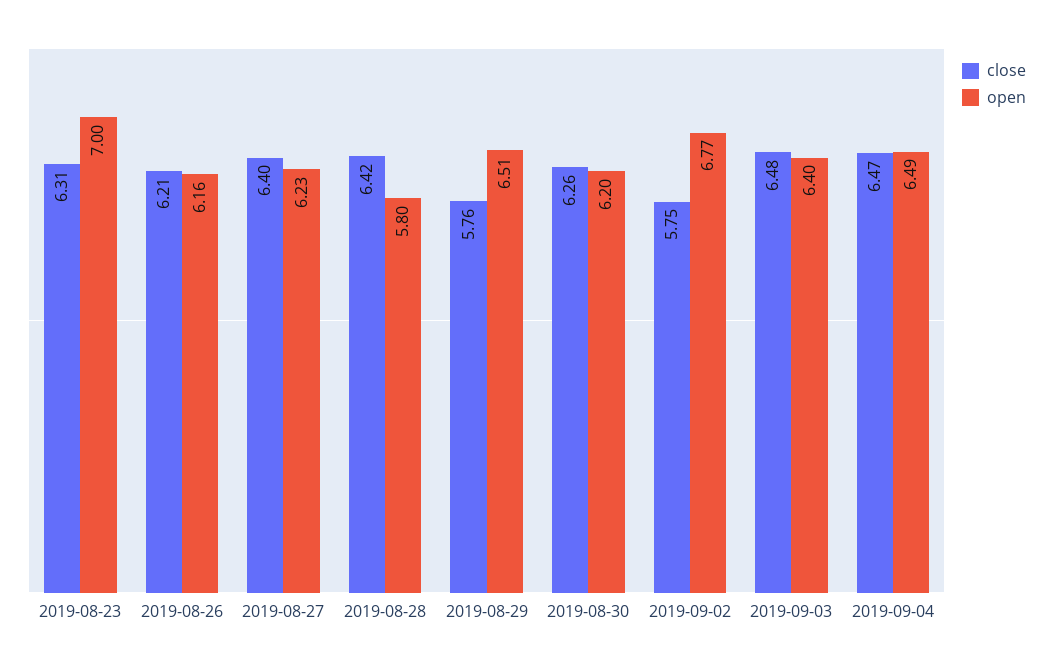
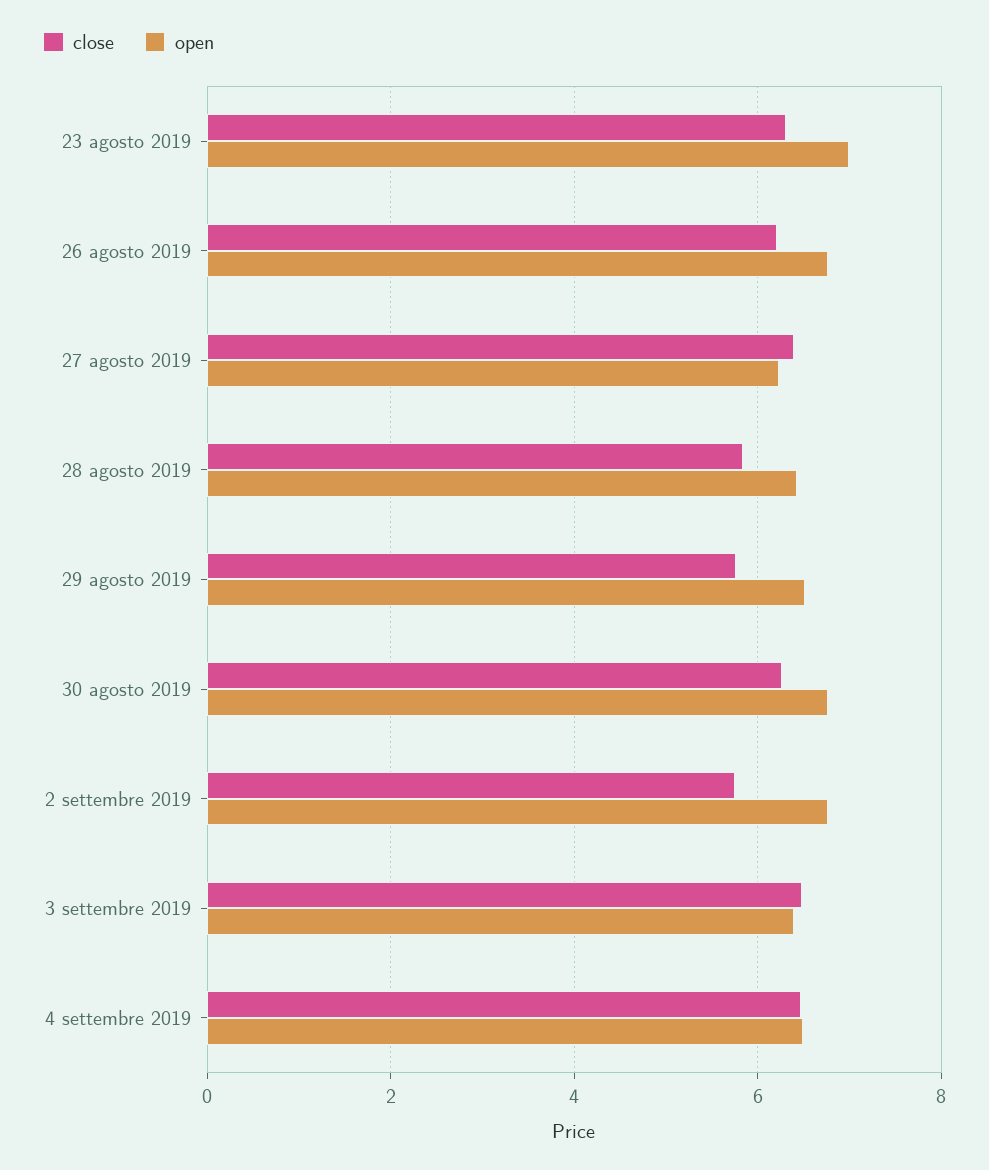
open, 2019-08-26: 6.16 -> 6.8
close, 2019-08-28: 6.42 -> 5.8
open, 2019-08-28: 5.8 -> 6.4
open, 2019-08-30: 6.2 -> 6.8

